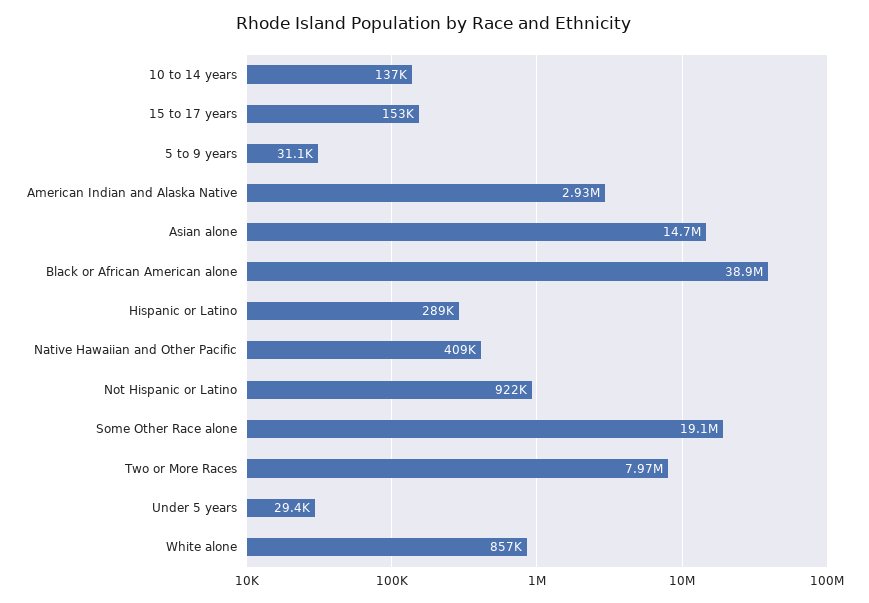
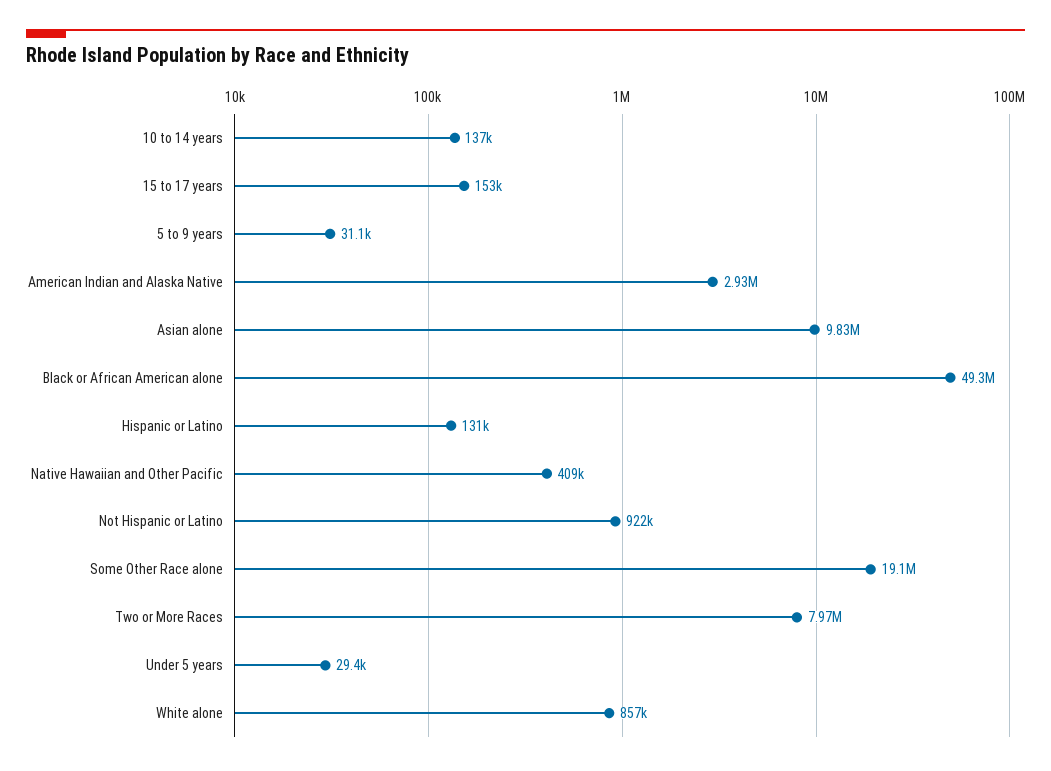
Asian alone: 14700000 -> 9830000
Black or African American alone: 38900000 -> 49300000
Hispanic or Latino: 289000 -> 131000

